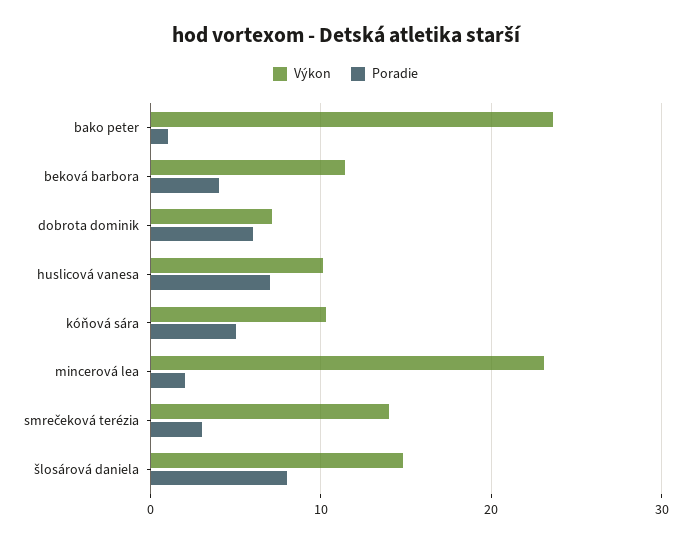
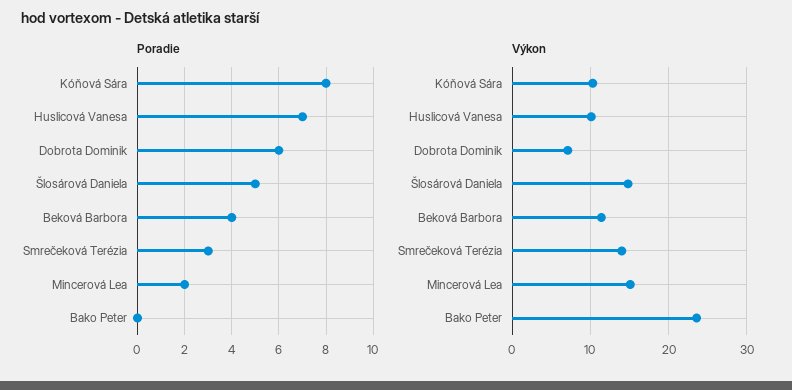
Poradie, bako peter: 1 -> 0
Poradie, kóňová sára: 5 -> 8
Výkon, mincerová lea: 23 -> 15
Poradie, šlosárová daniela: 8 -> 5

